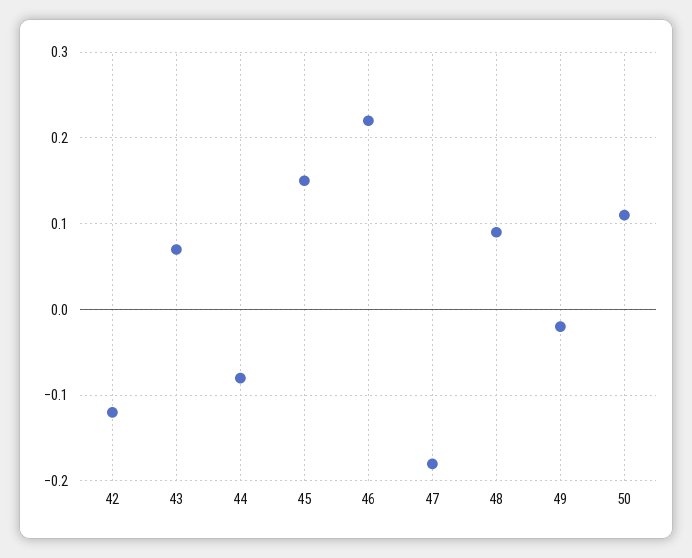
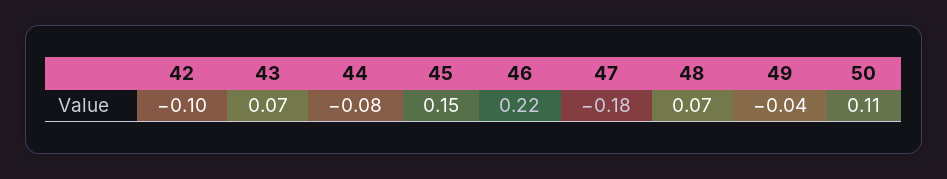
42: -0.12 -> -0.1
48: 0.09 -> 0.07
49: -0.02 -> -0.04

